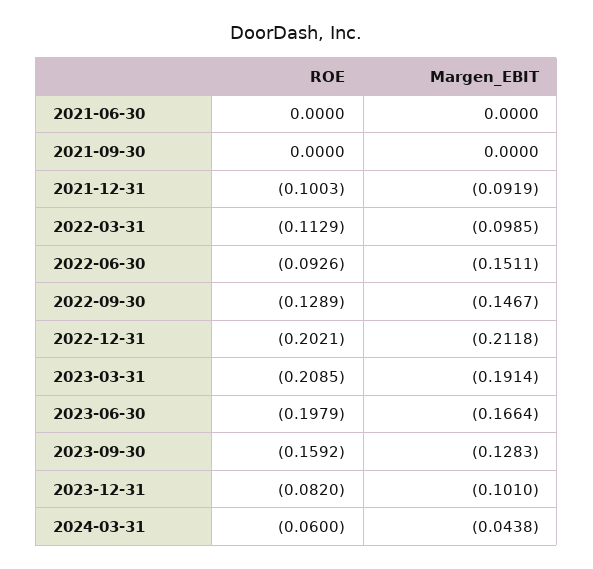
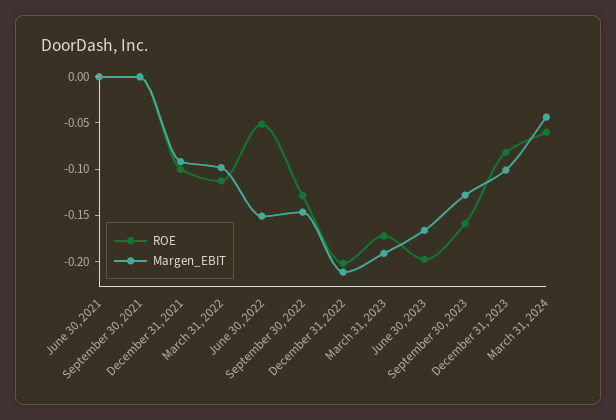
ROE, 2022-06-30: -0.0926 -> -0.05
ROE, 2023-03-31: -0.2085 -> -0.17

